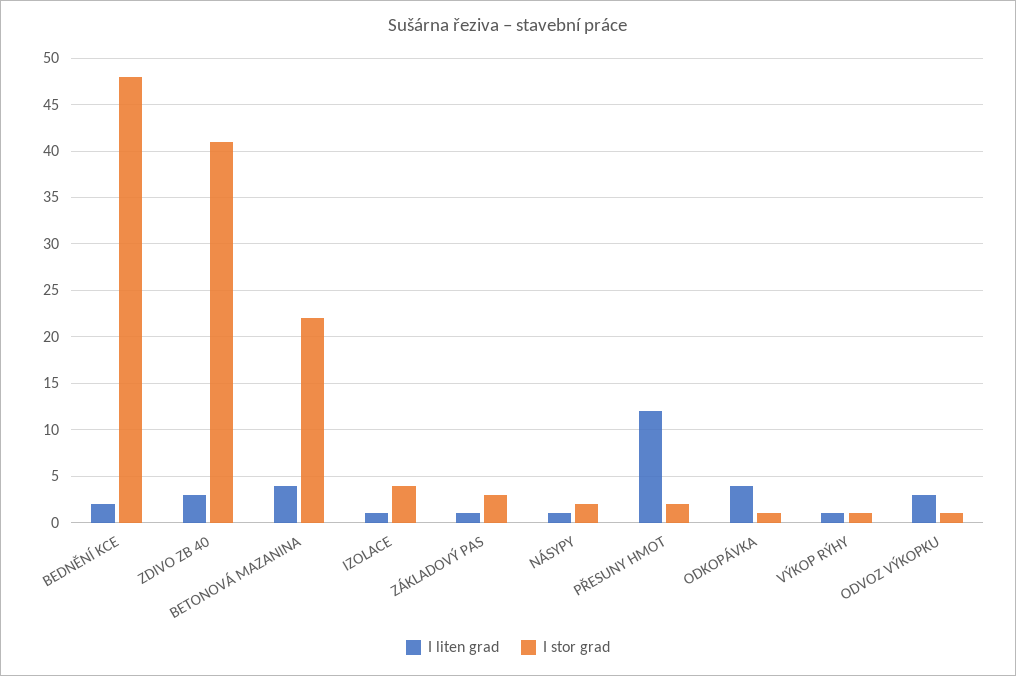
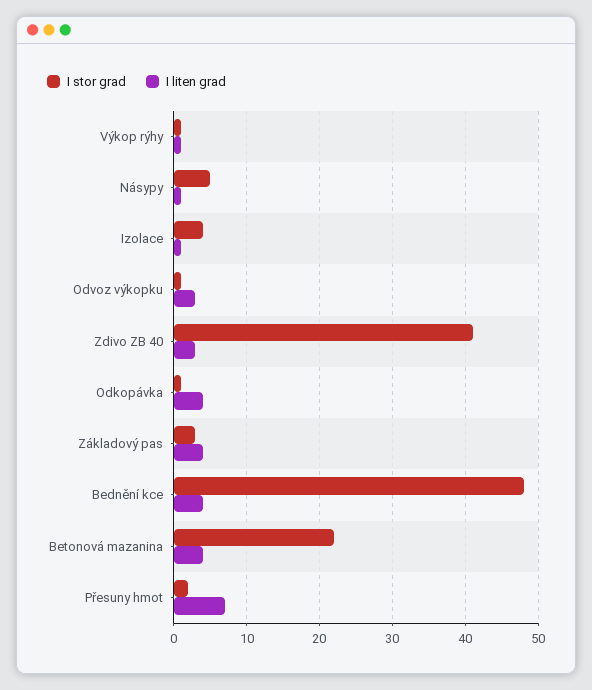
I liten grad, BEDNĚNÍ KCE: 2 -> 4
I liten grad, ZÁKLADOVÝ PAS: 1 -> 4
I stor grad, NÁSYPY: 2 -> 5
I liten grad, PŘESUNY HMOT: 12 -> 7

